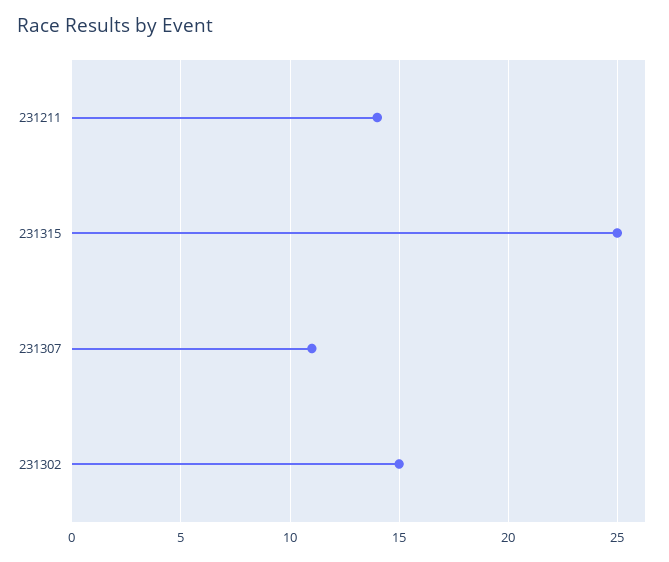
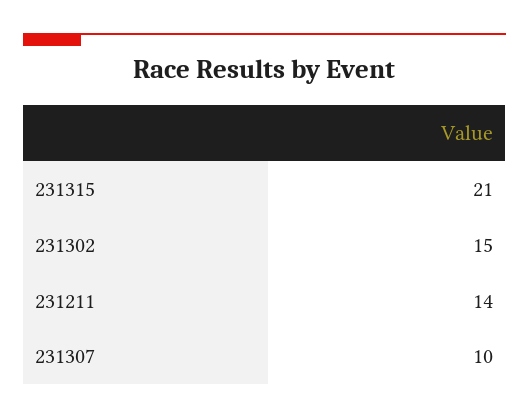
231315: 25 -> 21
231307: 11 -> 10

